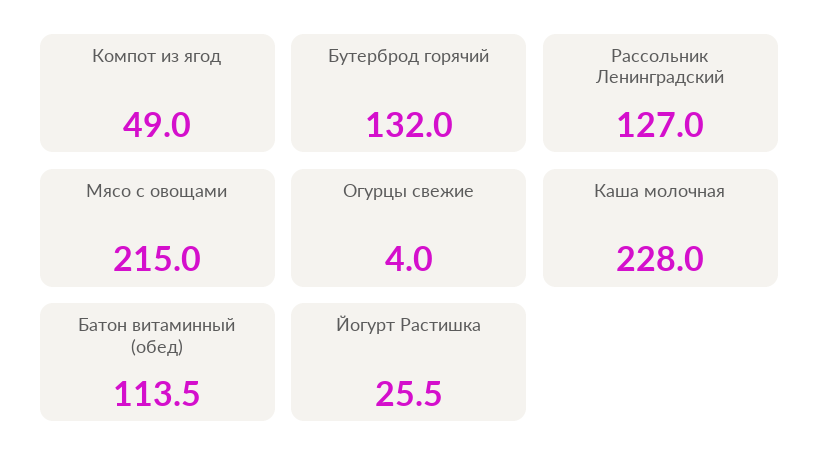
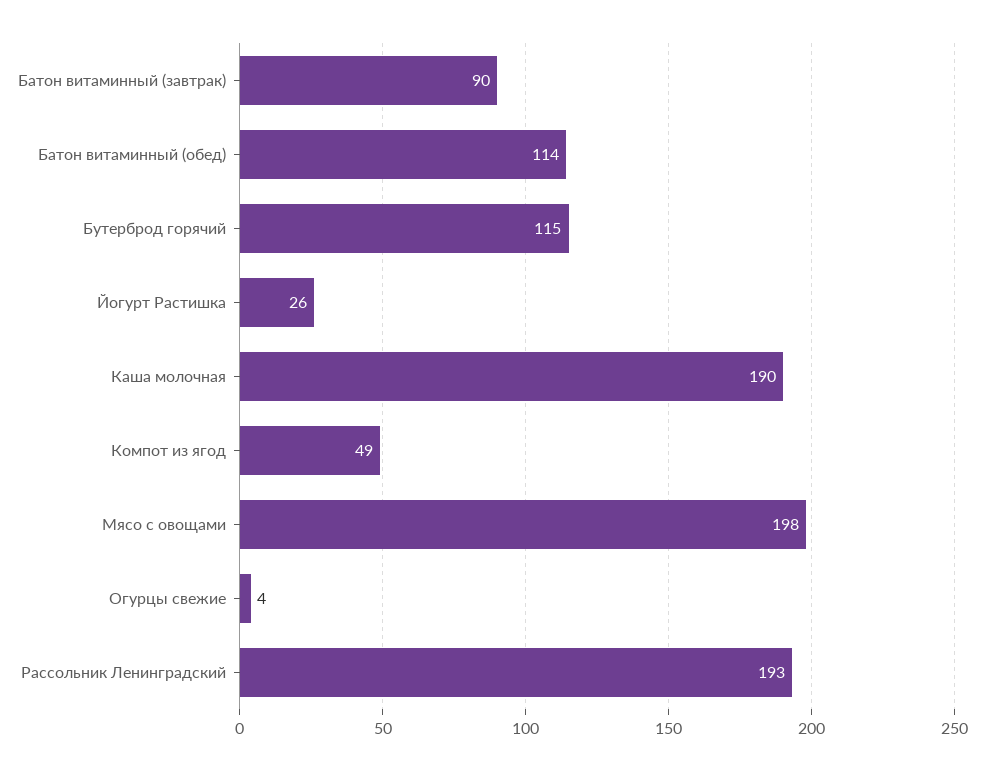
Бутерброд горячий: 132 -> 115
Рассольник Ленинградский: 127 -> 193
Мясо с овощами: 215 -> 198
Каша молочная: 228 -> 190
Батон витаминный (завтрак): none -> 90

